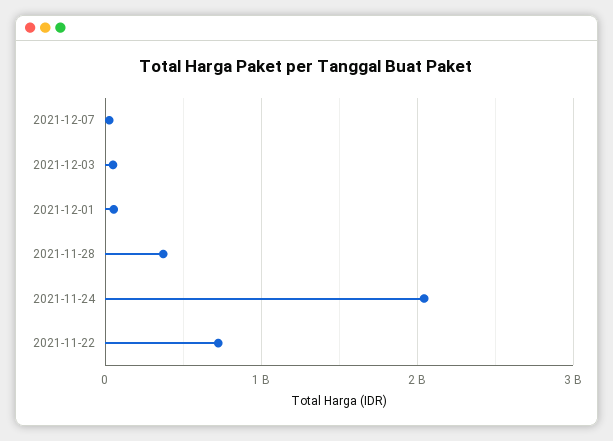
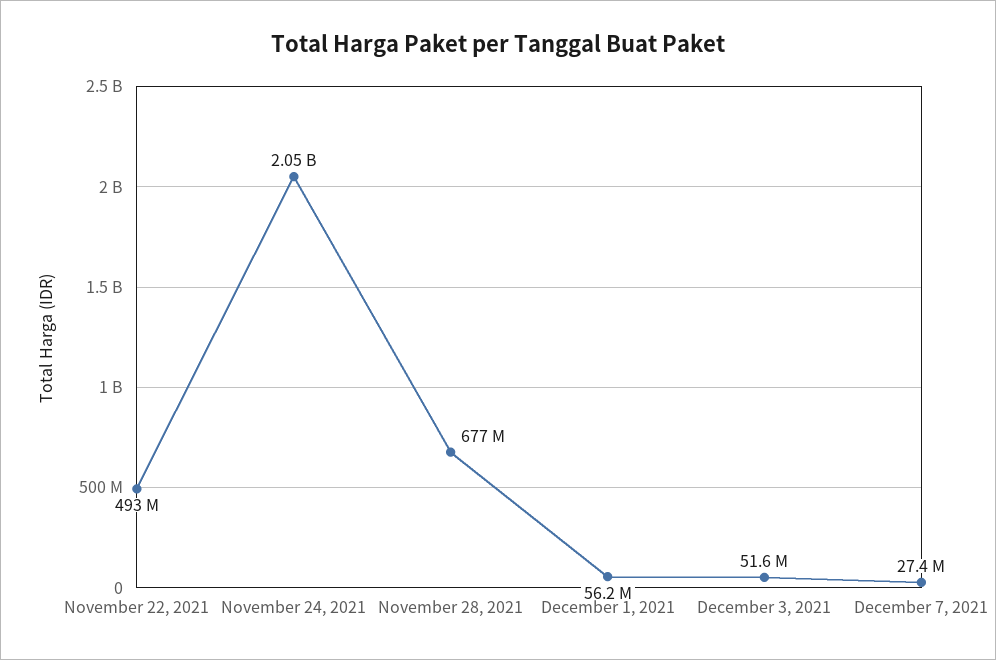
2021-11-28: 400000000 -> 677000000
2021-11-22: 700000000 -> 493000000

